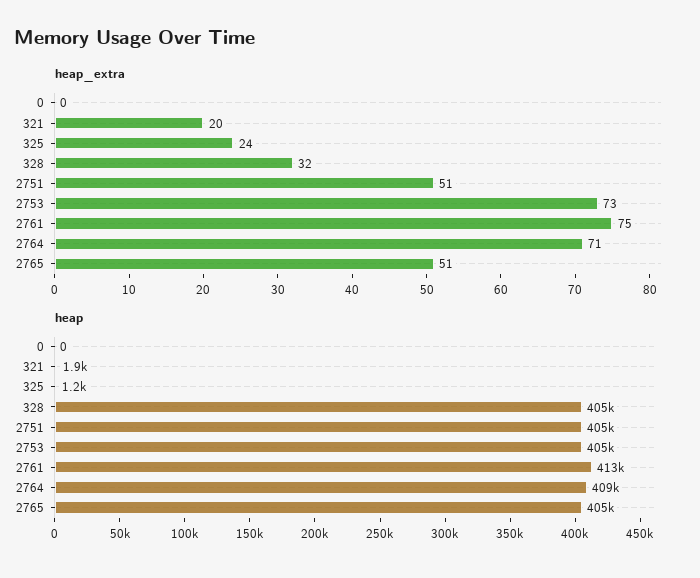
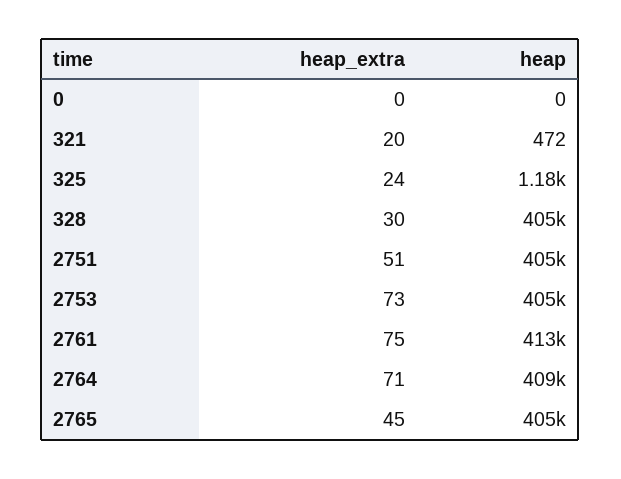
heap_extra, 328: 32 -> 30
heap_extra, 2765: 51 -> 45
heap, 321: 1900 -> 472

